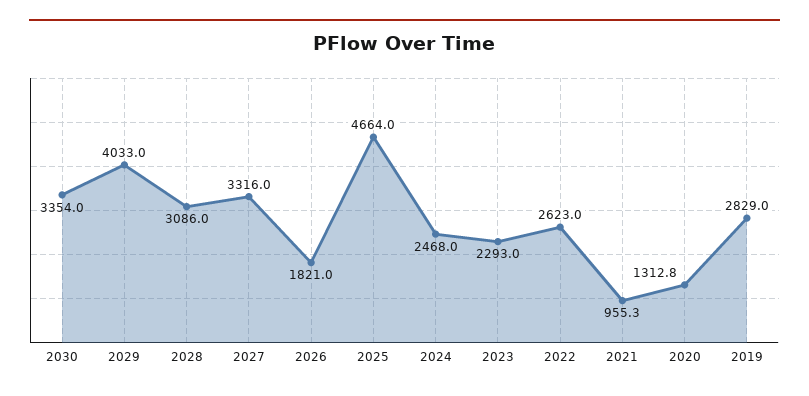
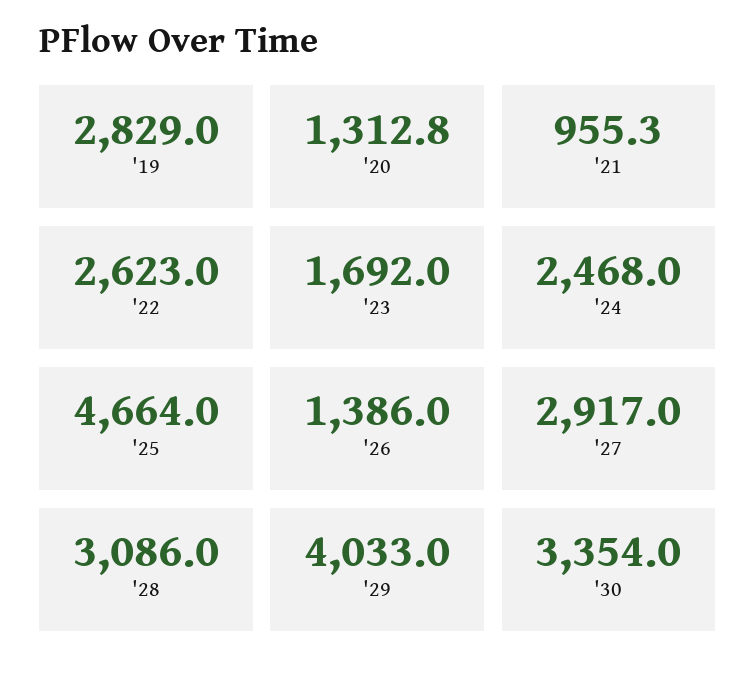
2027: 3316 -> 2917
2026: 1821 -> 1386
2023: 2293 -> 1692

